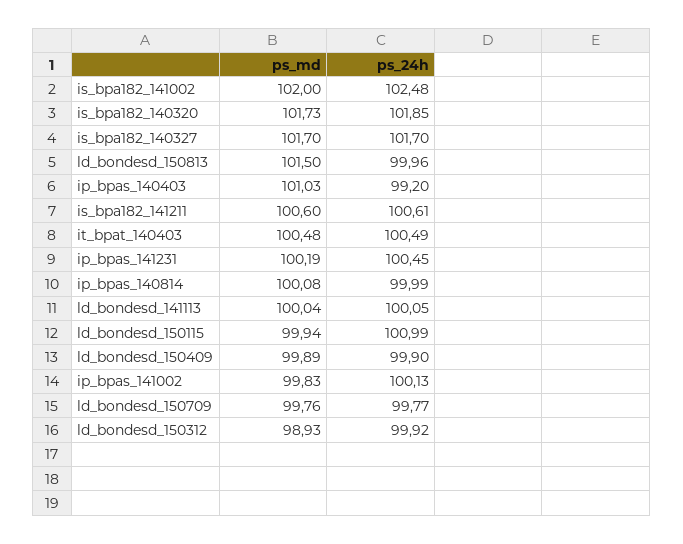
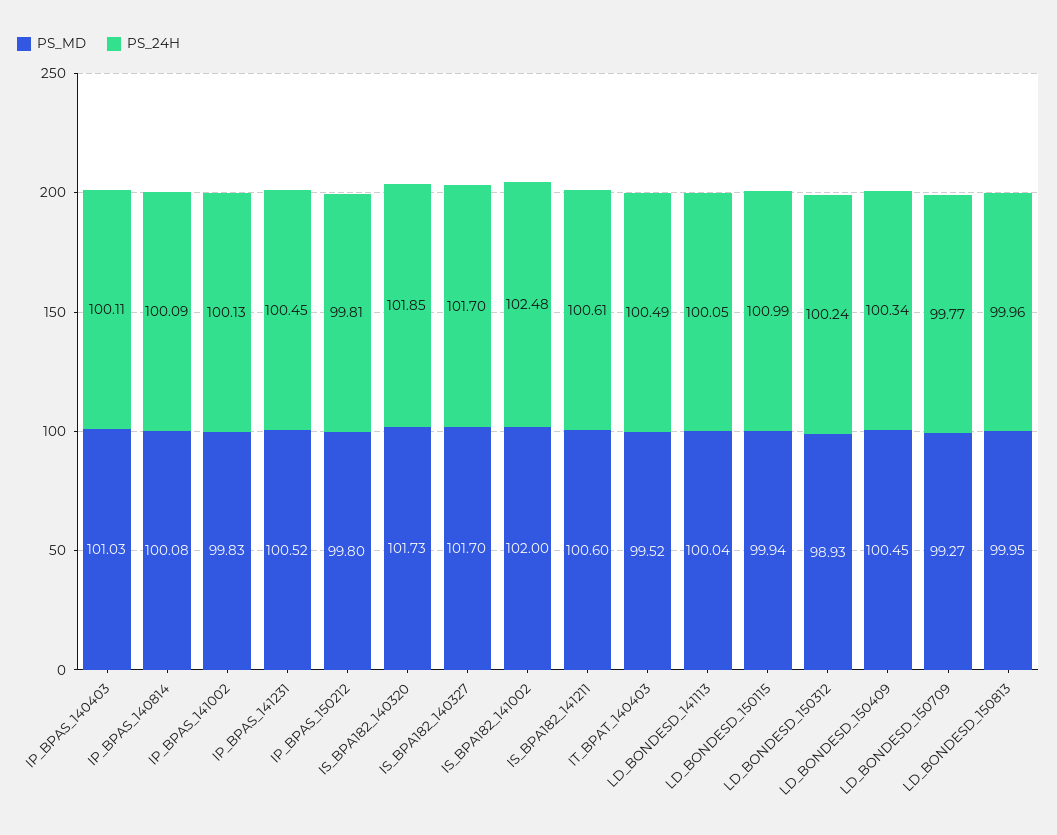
ps_md, ld_bondesd_150813: 101.5 -> 99.95
ps_24h, ip_bpas_140403: 99.2 -> 100.11
ps_md, it_bpat_140403: 100.48 -> 99.52
ps_md, ip_bpas_141231: 100.19 -> 100.52
ps_24h, ip_bpas_140814: 99.99 -> 100.09
ps_md, ld_bondesd_150409: 99.89 -> 100.45
ps_24h, ld_bondesd_150409: 99.9 -> 100.34
ps_md, ld_bondesd_150709: 99.76 -> 99.27
ps_24h, ld_bondesd_150312: 99.92 -> 100.24
ps_md, IP_BPAS_150212: none -> 99.8
ps_24h, IP_BPAS_150212: none -> 99.81

